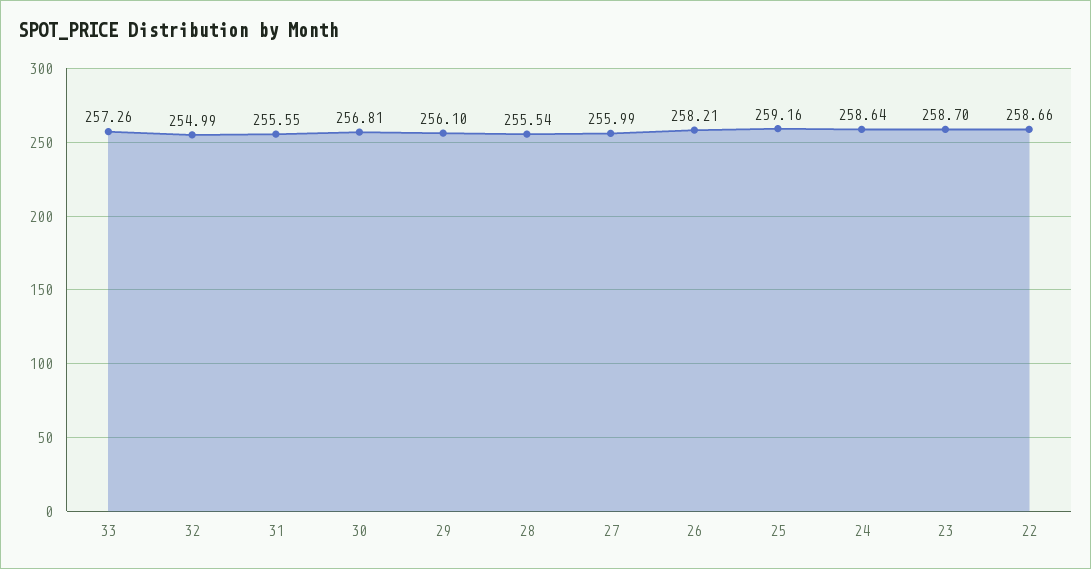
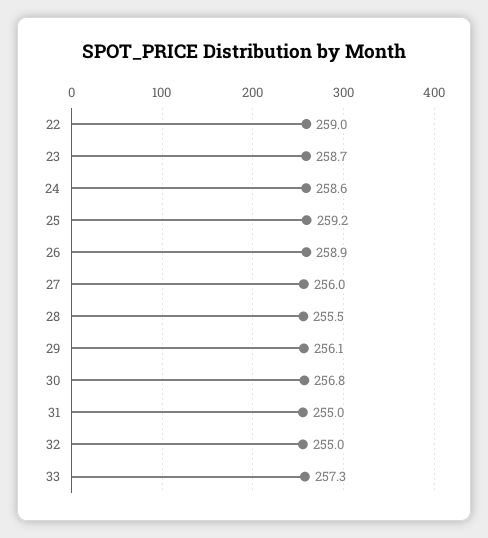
31: 255.55 -> 255
26: 258.21 -> 258.9
22: 258.66 -> 259

